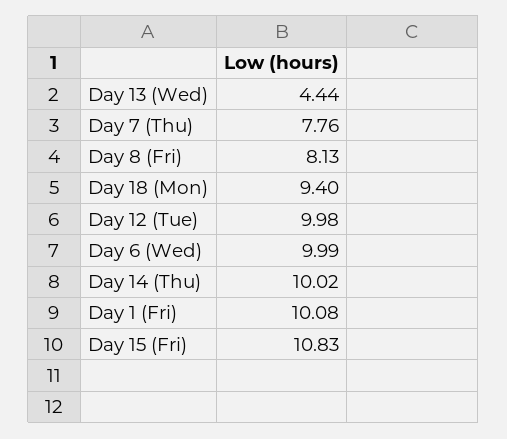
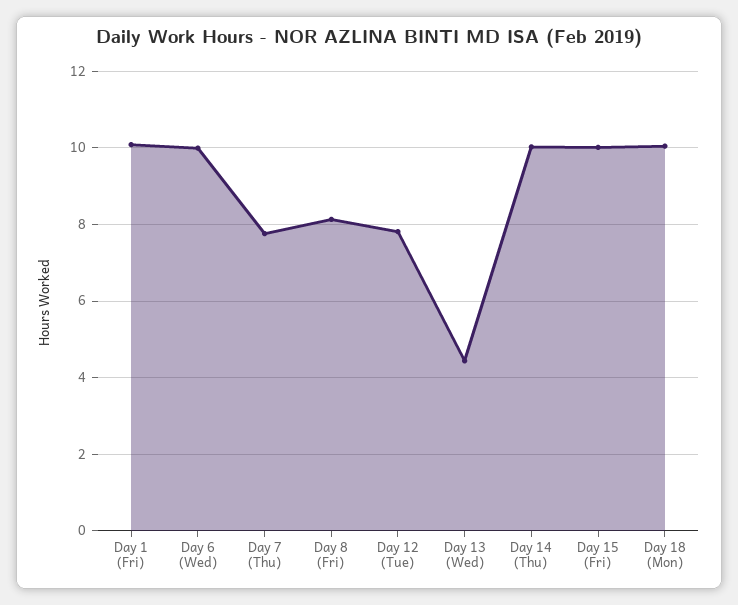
Day 18 (Mon): 9.4 -> 10
Day 12 (Tue): 9.98 -> 7.8
Day 15 (Fri): 10.83 -> 10

